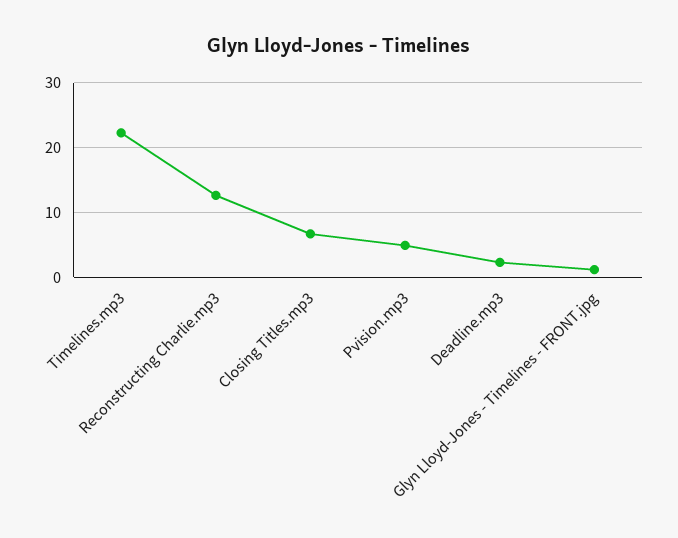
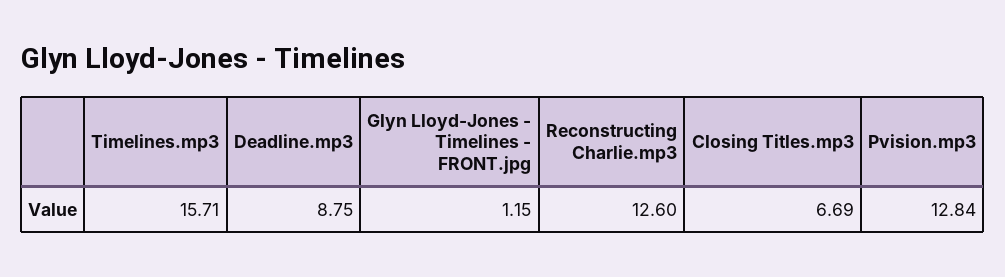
Timelines.mp3: 22 -> 15.71
Pvision.mp3: 5 -> 12.84
Deadline.mp3: 2 -> 8.75

